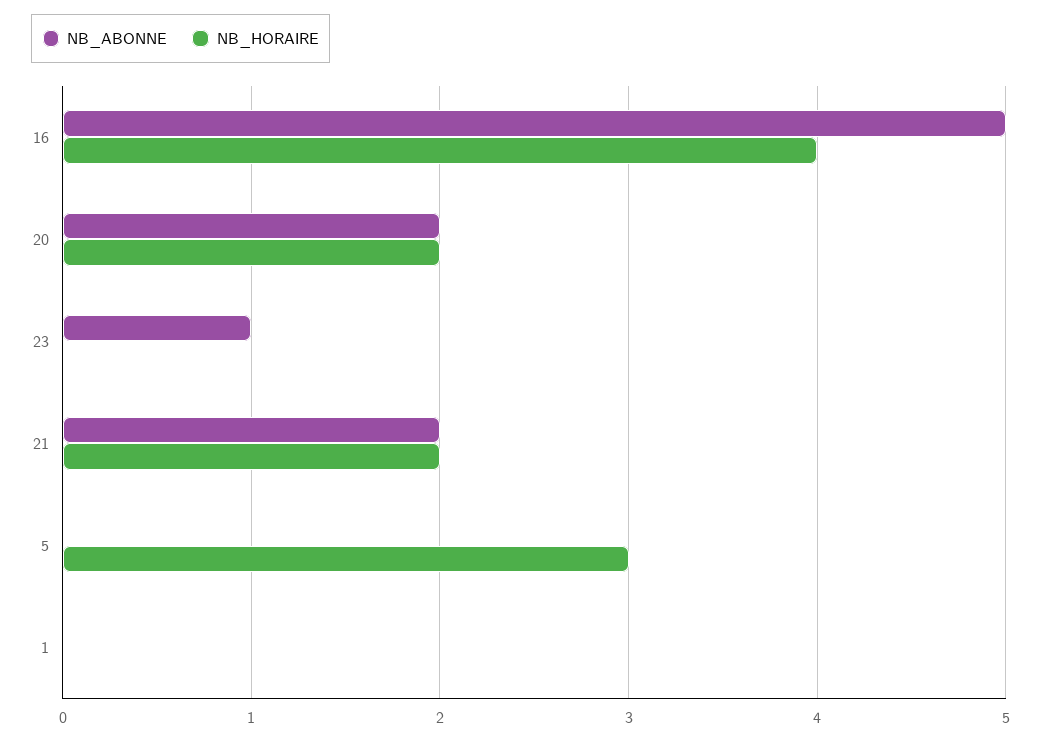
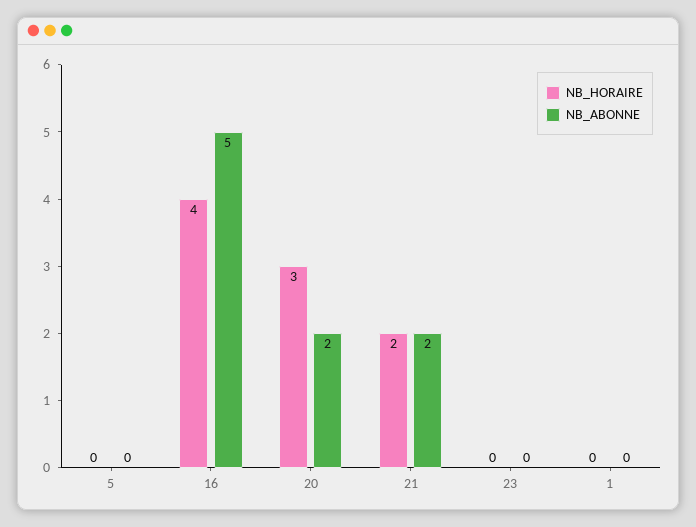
NB_HORAIRE, 20: 2 -> 3
NB_ABONNE, 23: 1 -> 0
NB_HORAIRE, 5: 3 -> 0

